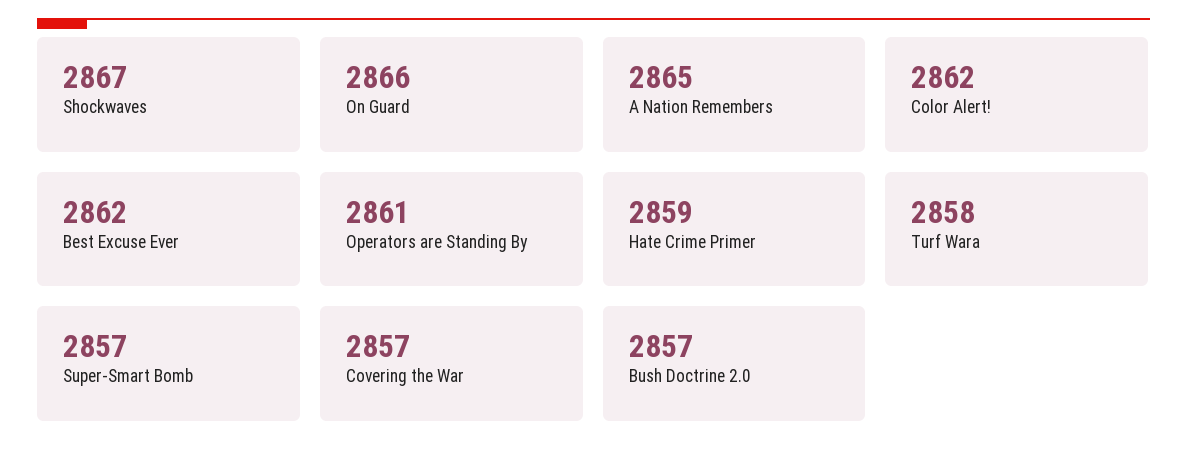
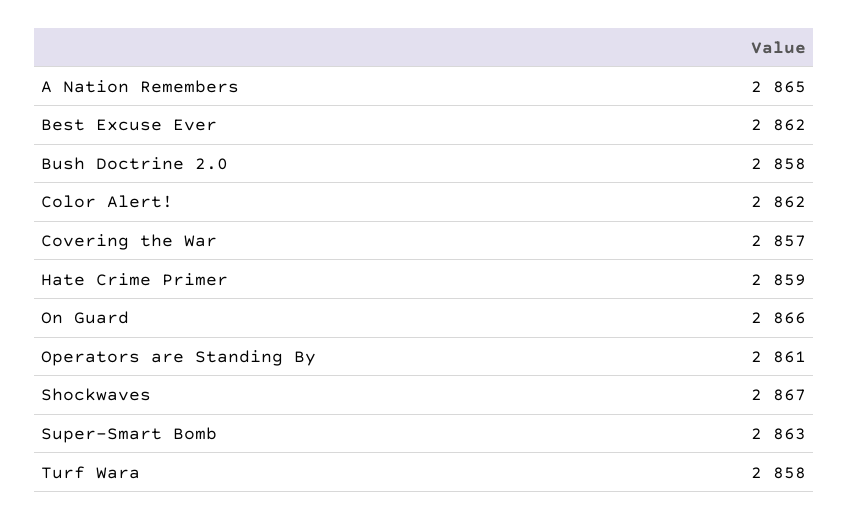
Super-Smart Bomb: 2857 -> 2863
Bush Doctrine 2.0: 2857 -> 2858

